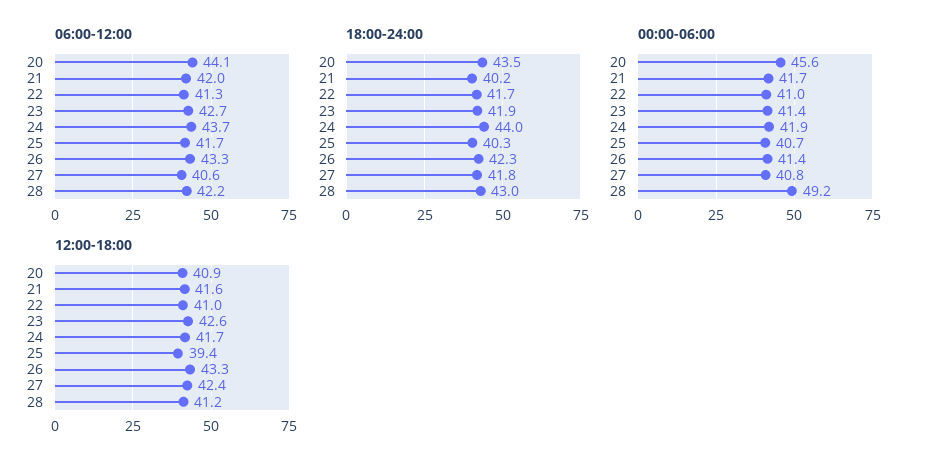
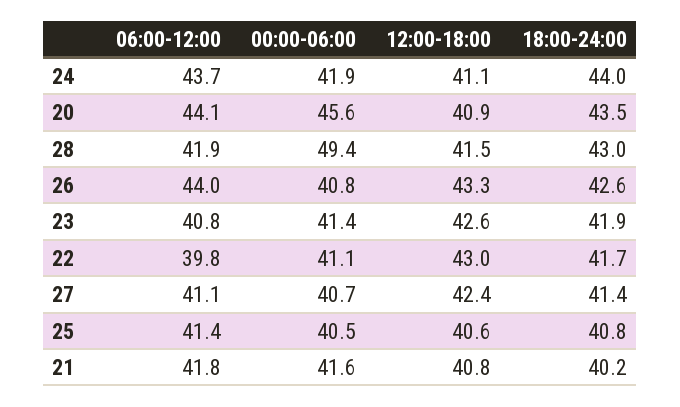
06:00-12:00, 21: 42 -> 41.8
06:00-12:00, 22: 41.3 -> 39.8
06:00-12:00, 23: 42.7 -> 40.8
06:00-12:00, 25: 41.7 -> 41.4
06:00-12:00, 26: 43.3 -> 44
06:00-12:00, 27: 40.6 -> 41.1
06:00-12:00, 28: 42.2 -> 41.9
18:00-24:00, 25: 40.3 -> 40.8
18:00-24:00, 26: 42.3 -> 42.6
18:00-24:00, 27: 41.8 -> 41.4
00:00-06:00, 21: 41.7 -> 41.6
00:00-06:00, 22: 41 -> 41.1
00:00-06:00, 25: 40.7 -> 40.5
00:00-06:00, 26: 41.4 -> 40.8
00:00-06:00, 27: 40.8 -> 40.7
00:00-06:00, 28: 49.2 -> 49.4
12:00-18:00, 21: 41.6 -> 40.8
12:00-18:00, 22: 41 -> 43
12:00-18:00, 24: 41.7 -> 41.1
12:00-18:00, 25: 39.4 -> 40.6
12:00-18:00, 28: 41.2 -> 41.5

